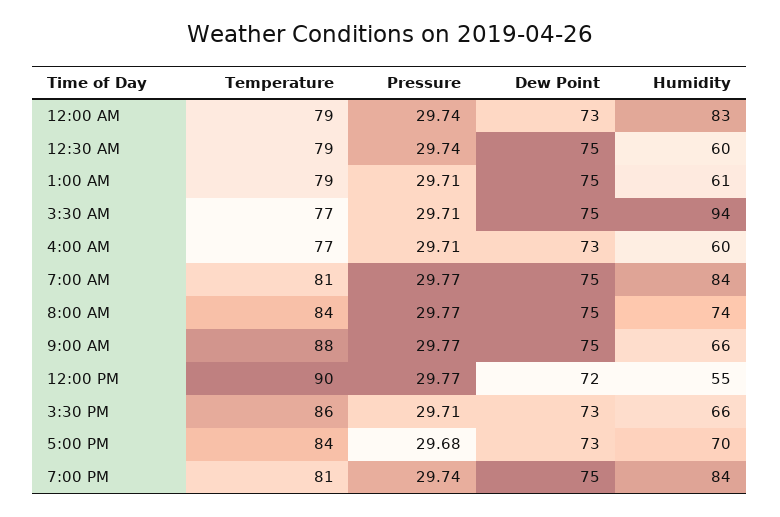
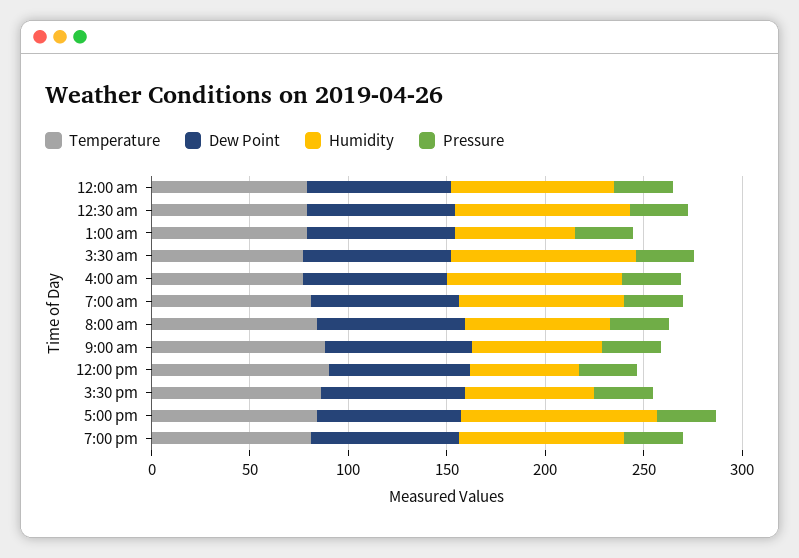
Humidity, 12:30 AM: 60 -> 90
Humidity, 4:00 AM: 60 -> 90
Humidity, 5:00 PM: 70 -> 100

